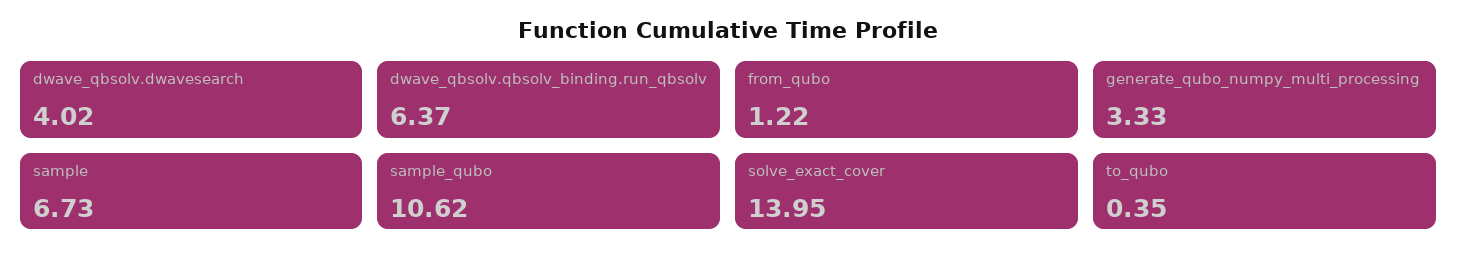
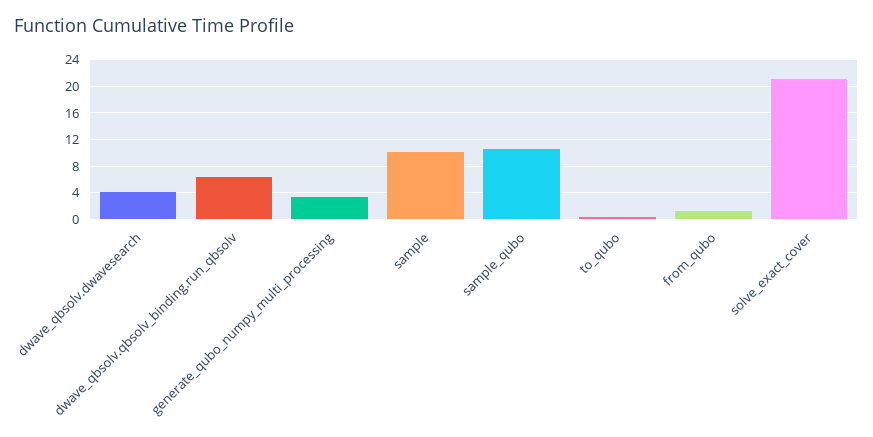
sample: 6.73 -> 10
solve_exact_cover: 13.95 -> 21

